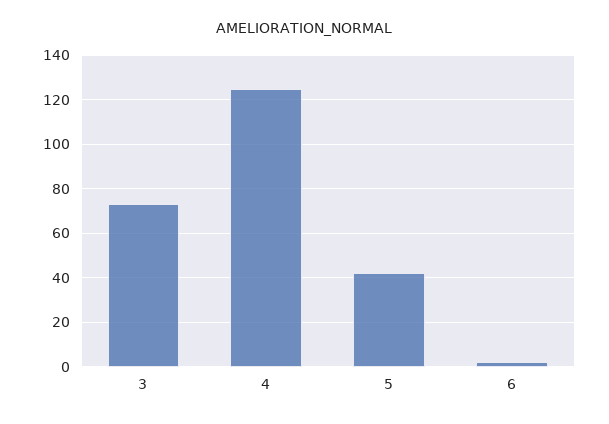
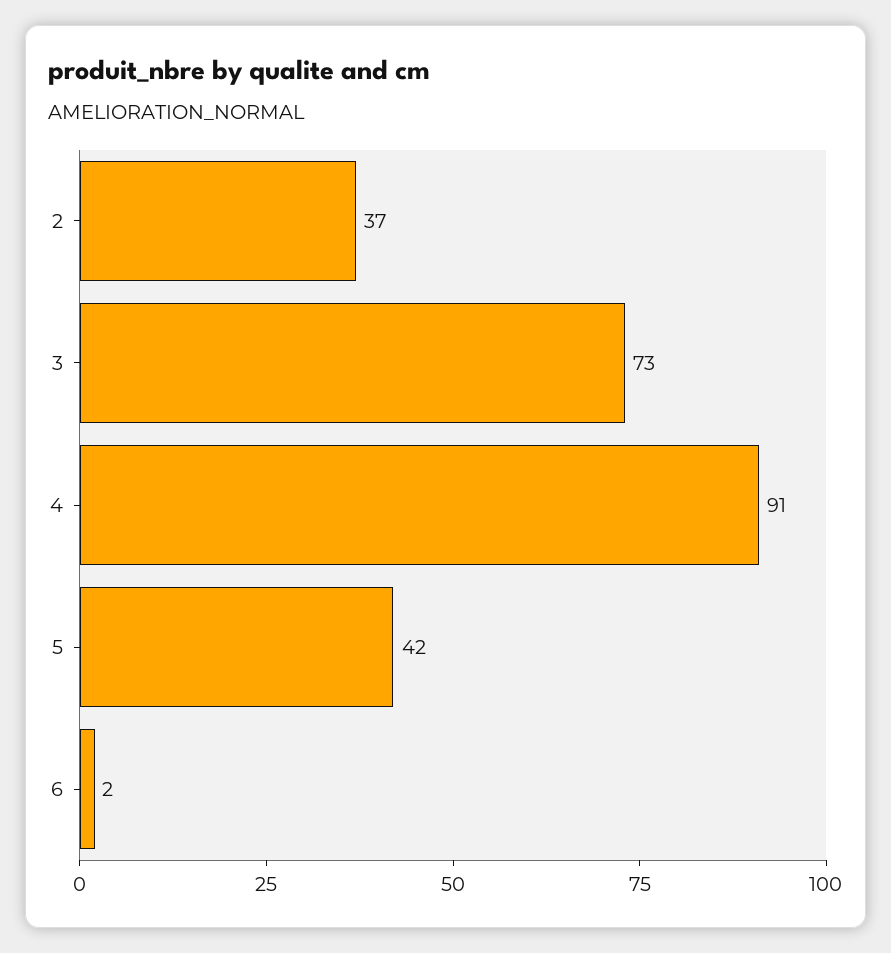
4: 125 -> 91
2: none -> 37

